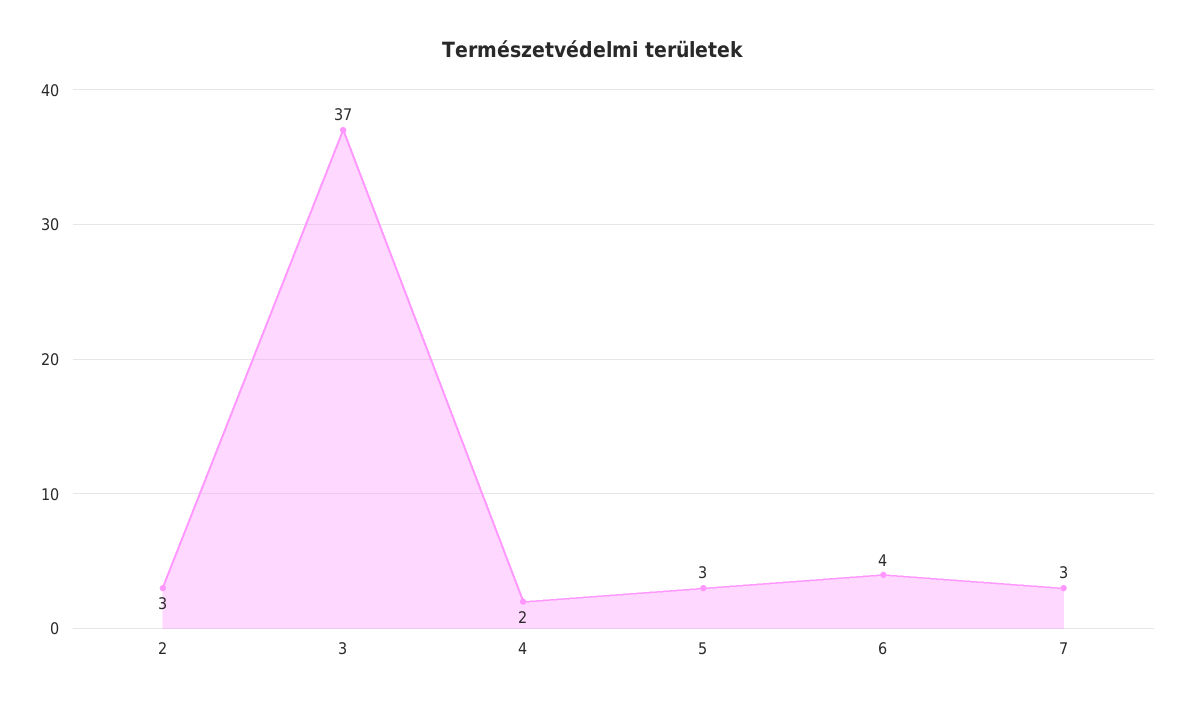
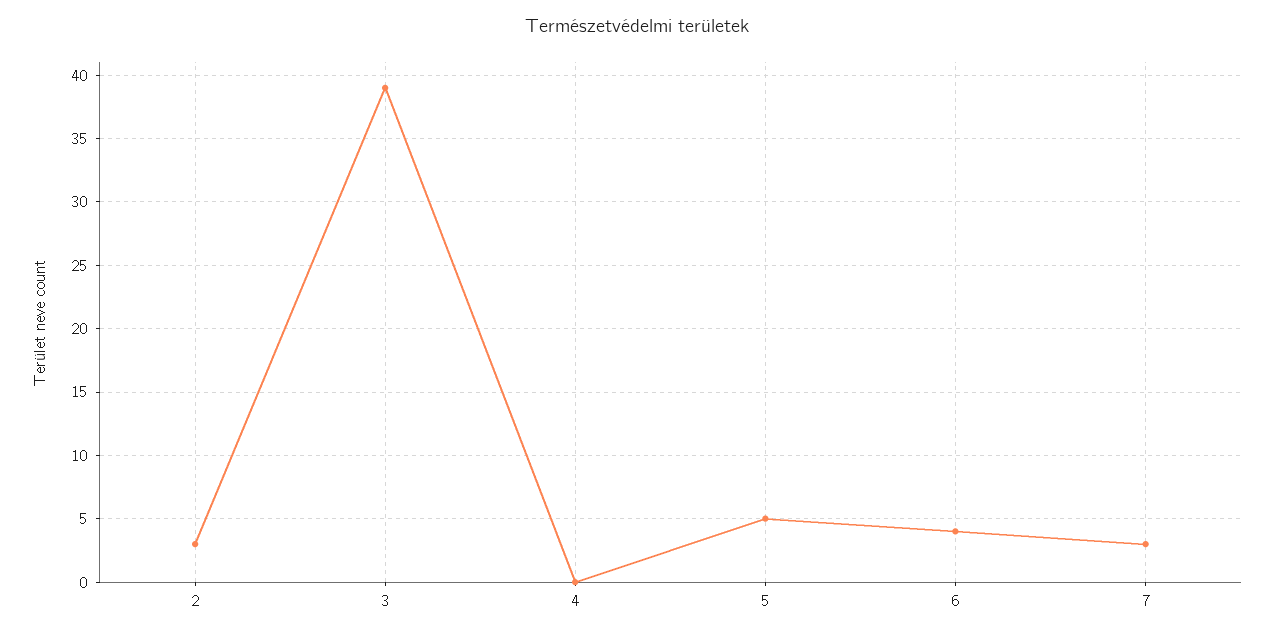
3: 37 -> 39
4: 2 -> 0
5: 3 -> 5

